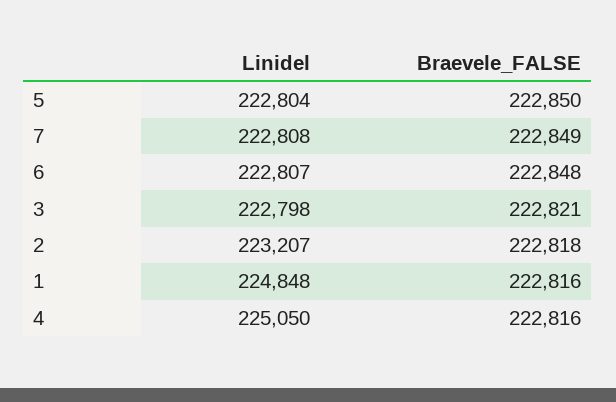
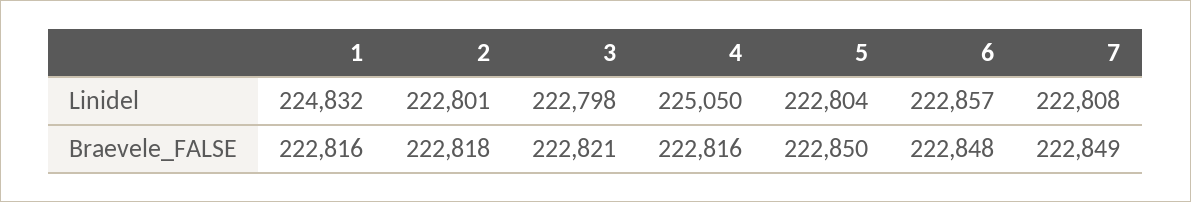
Linidel, 6: 222807 -> 222857
Linidel, 2: 223207 -> 222801
Linidel, 1: 224848 -> 224832

